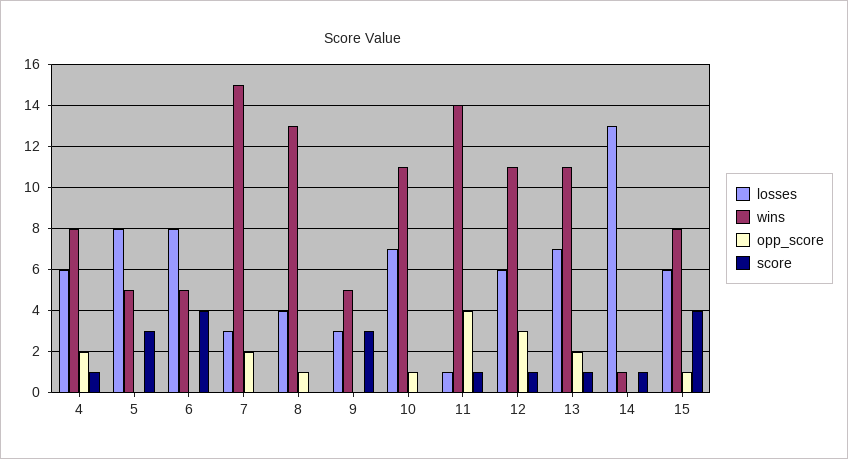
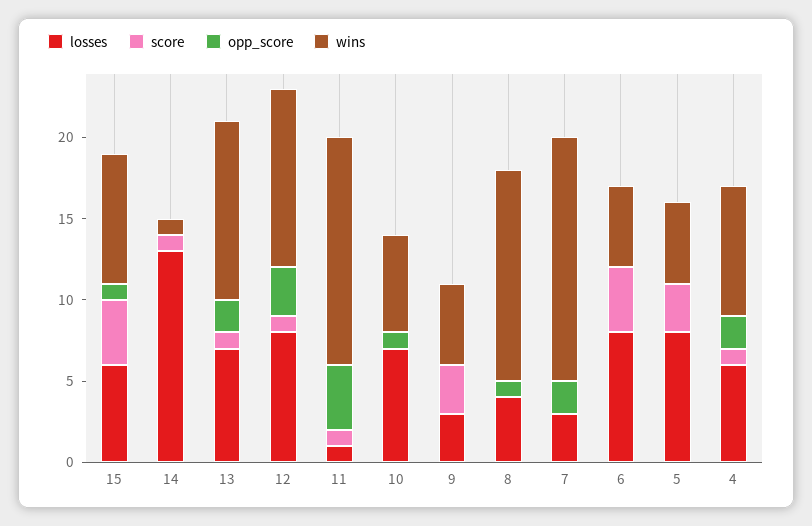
wins, 10: 11 -> 6
losses, 12: 6 -> 8

